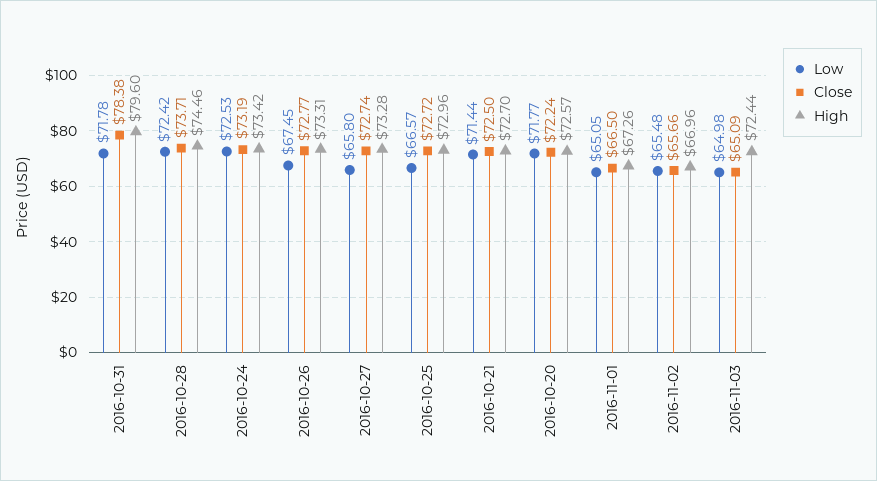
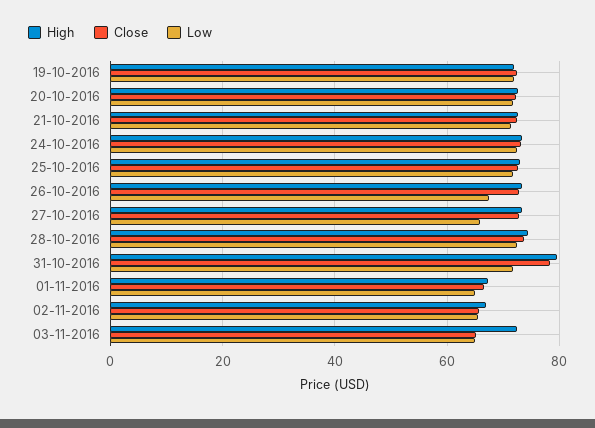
Low, 2016-10-25: 66.57 -> 72
High, 19-10-2016: none -> 72
Close, 19-10-2016: none -> 72
Low, 19-10-2016: none -> 72

